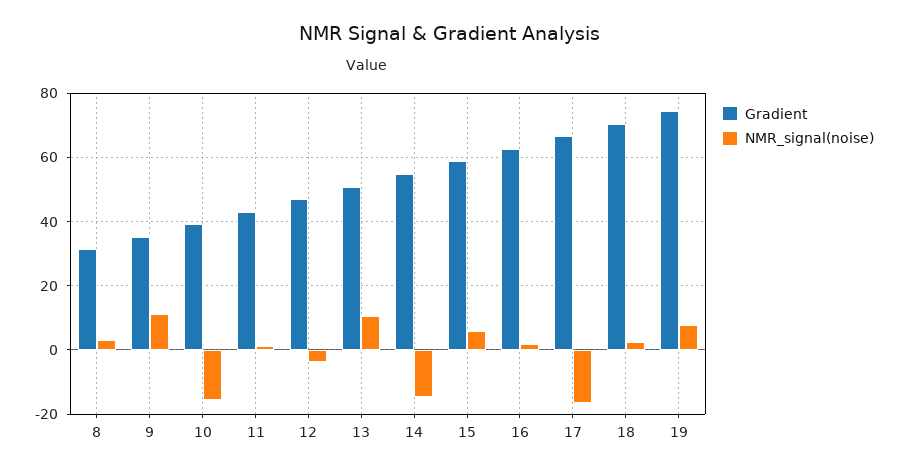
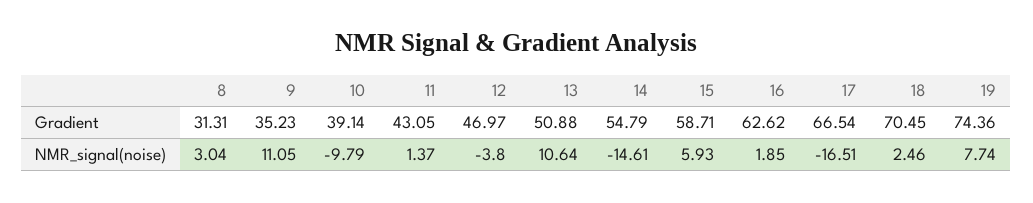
NMR_signal(noise), 10: -16 -> -9.79

